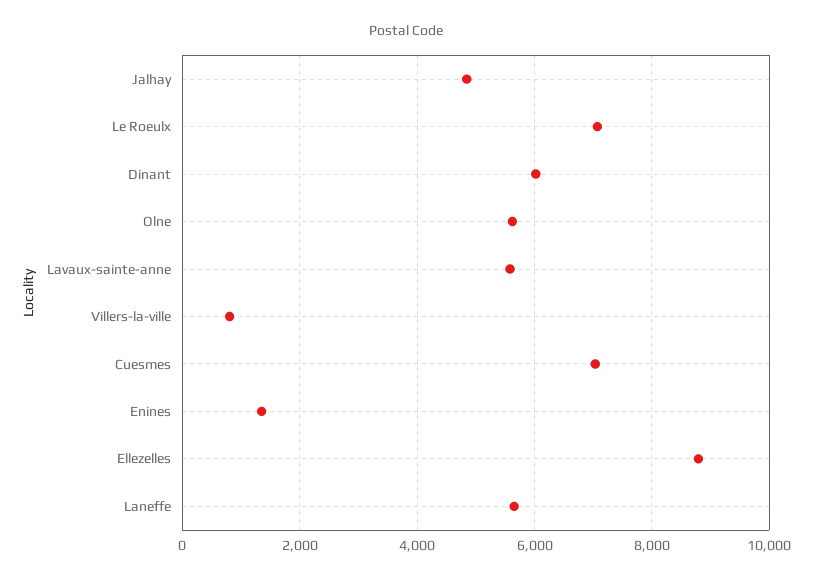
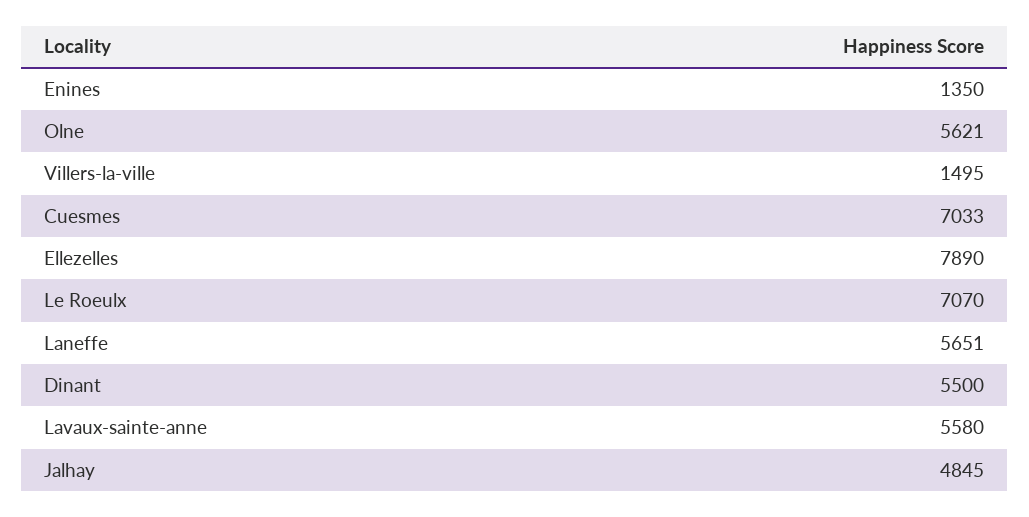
Dinant: 6000 -> 5500
Villers-la-ville: 800 -> 1495
Ellezelles: 8800 -> 7890

